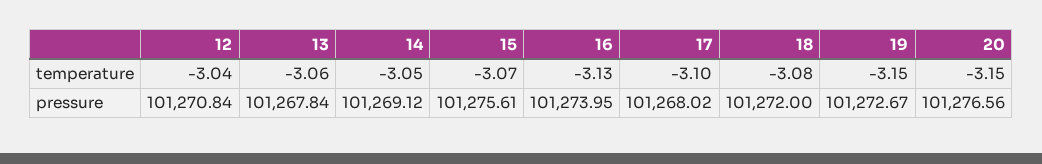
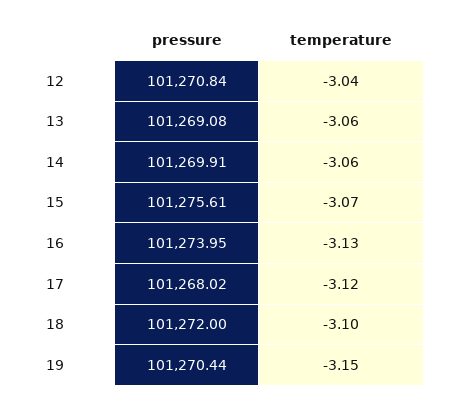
14, temperature: -3.05 -> -3.06
17, temperature: -3.1 -> -3.12
18, temperature: -3.08 -> -3.1
20, temperature: -3.15 -> none
13, pressure: 101267.84 -> 101269.08
14, pressure: 101269.12 -> 101269.91
19, pressure: 101272.67 -> 101270.44
20, pressure: 101276.56 -> none

